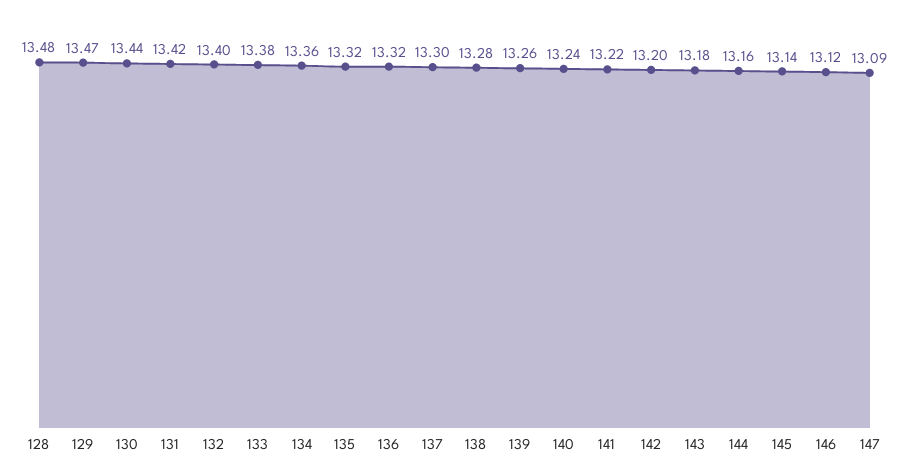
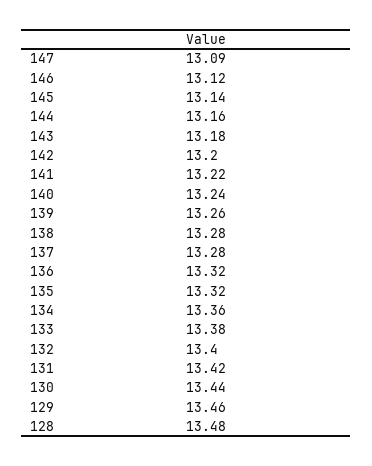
129: 13.47 -> 13.46
137: 13.3 -> 13.28

